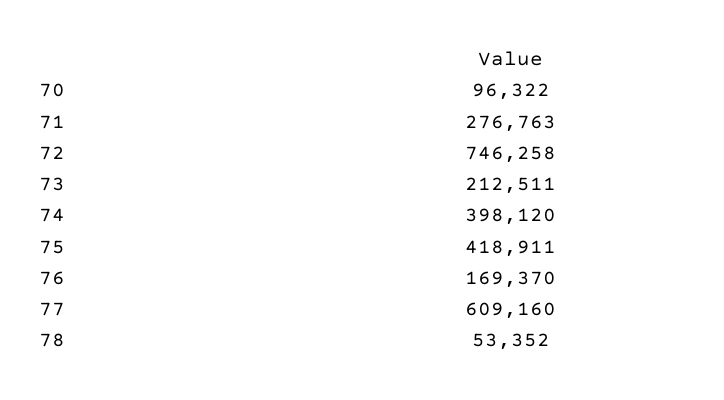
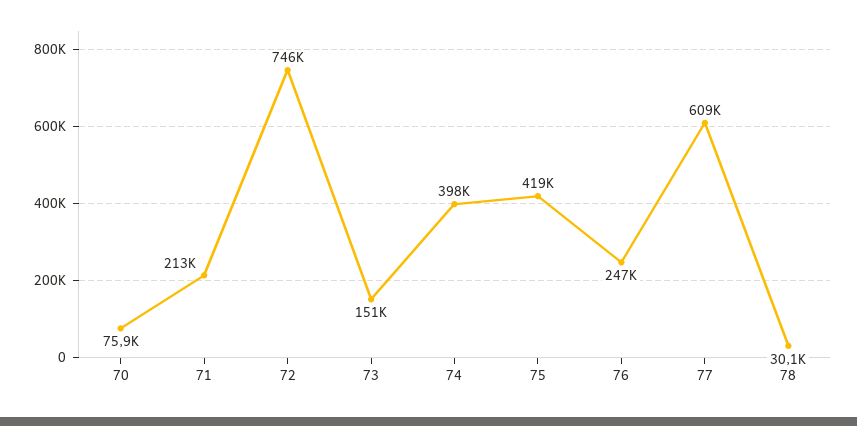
70: 96322 -> 75900
71: 276763 -> 213000
73: 212511 -> 151000
76: 169370 -> 247000
78: 53352 -> 30100

